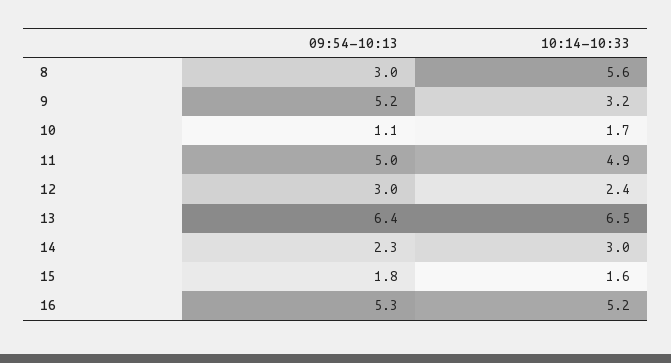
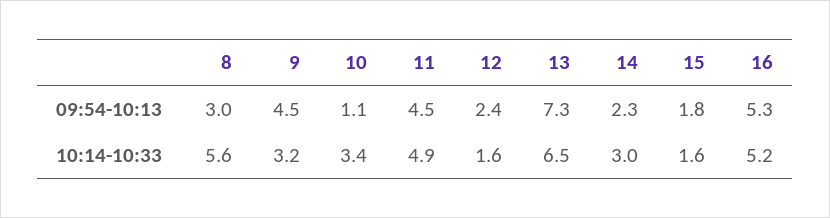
09:54-10:13, 9: 5.2 -> 4.5
10:14-10:33, 10: 1.7 -> 3.4
09:54-10:13, 11: 5 -> 4.5
09:54-10:13, 12: 3 -> 2.4
10:14-10:33, 12: 2.4 -> 1.6
09:54-10:13, 13: 6.4 -> 7.3

